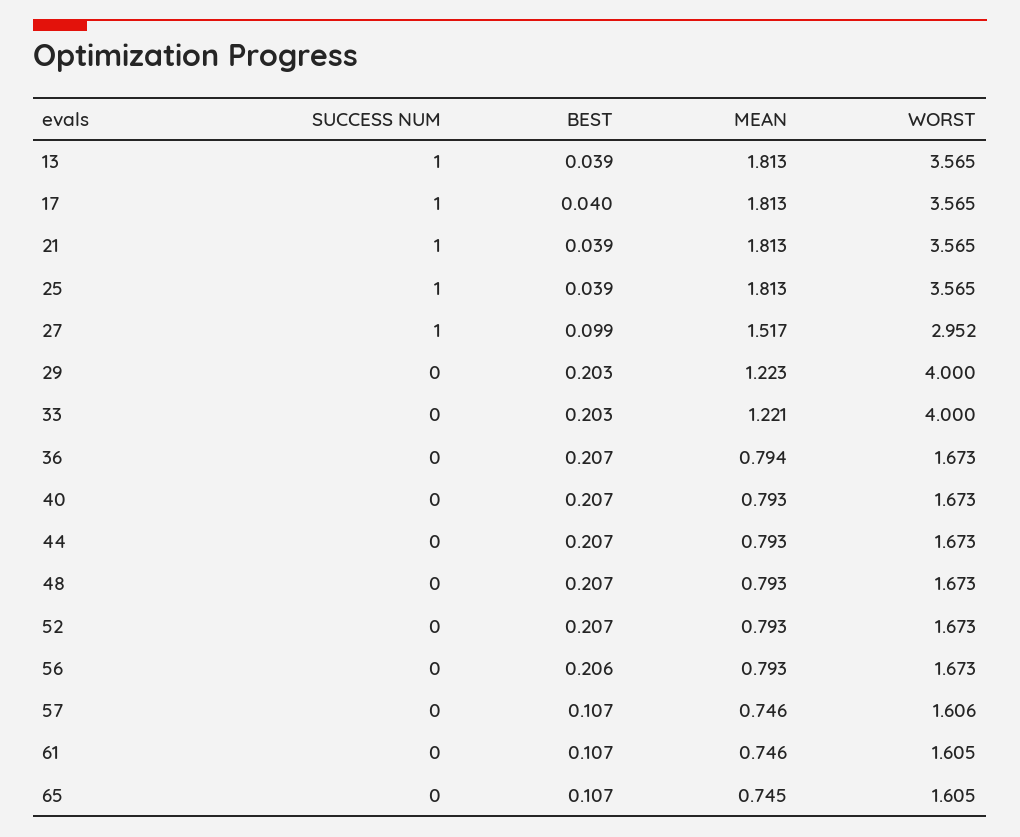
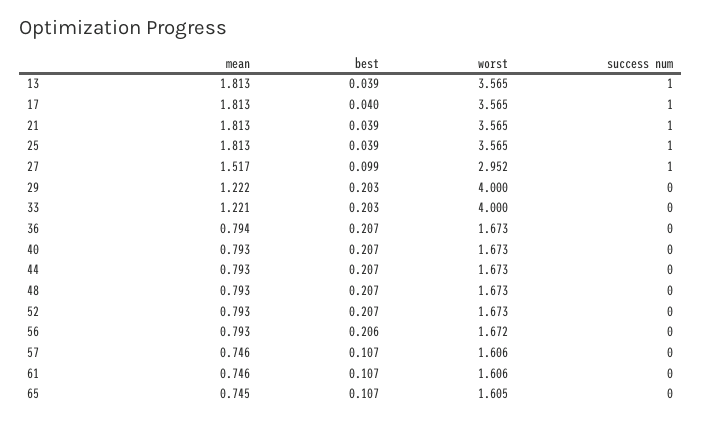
MEAN, 29: 1.223 -> 1.222
WORST, 56: 1.673 -> 1.672
WORST, 61: 1.605 -> 1.606

